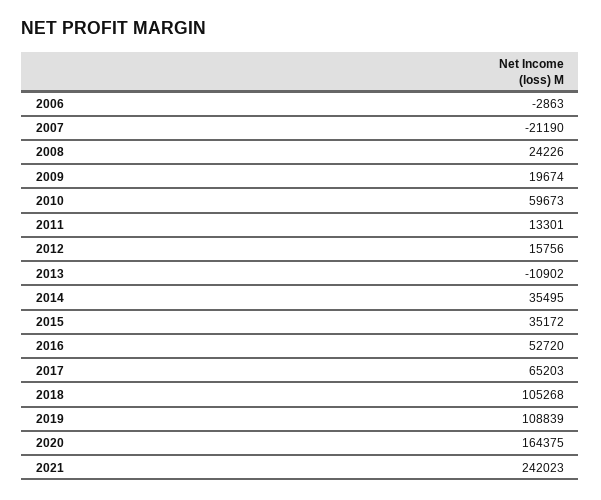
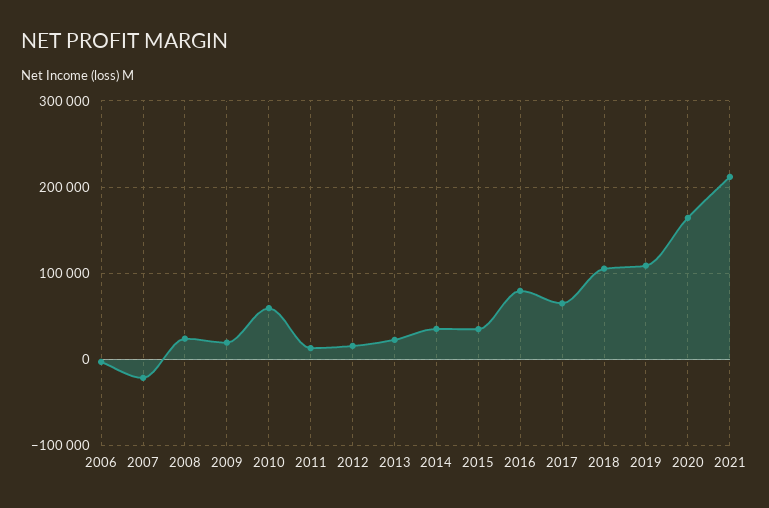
2013: -10902 -> 20000
2016: 52720 -> 80000
2021: 242023 -> 210000

